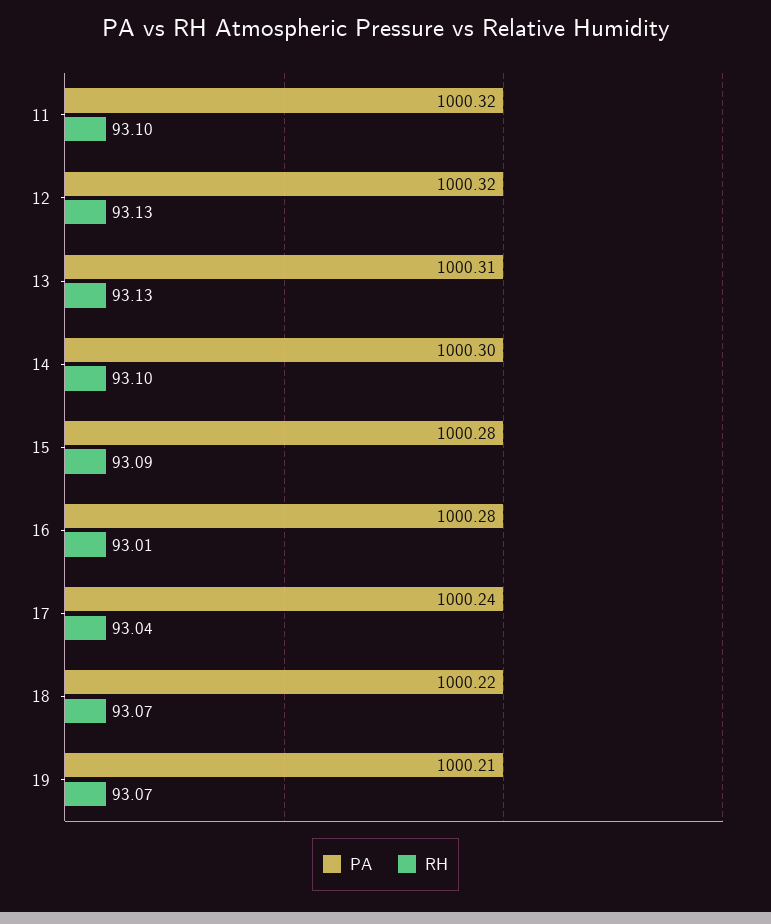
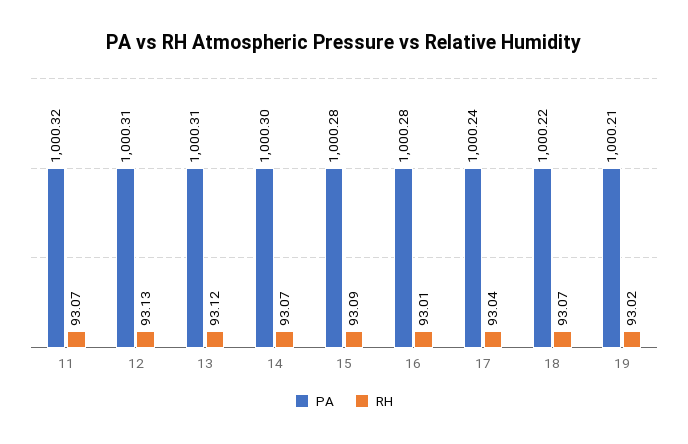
RH, 11: 93.1 -> 93.07
PA, 12: 1000.32 -> 1000.31
RH, 13: 93.13 -> 93.12
RH, 14: 93.1 -> 93.07
RH, 19: 93.07 -> 93.02

